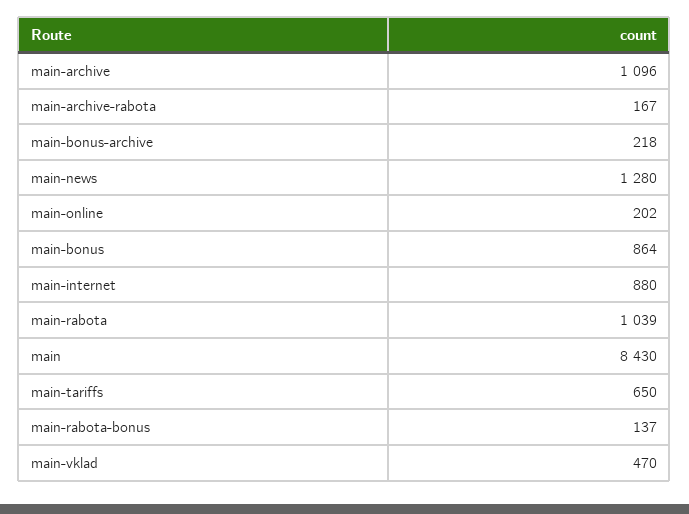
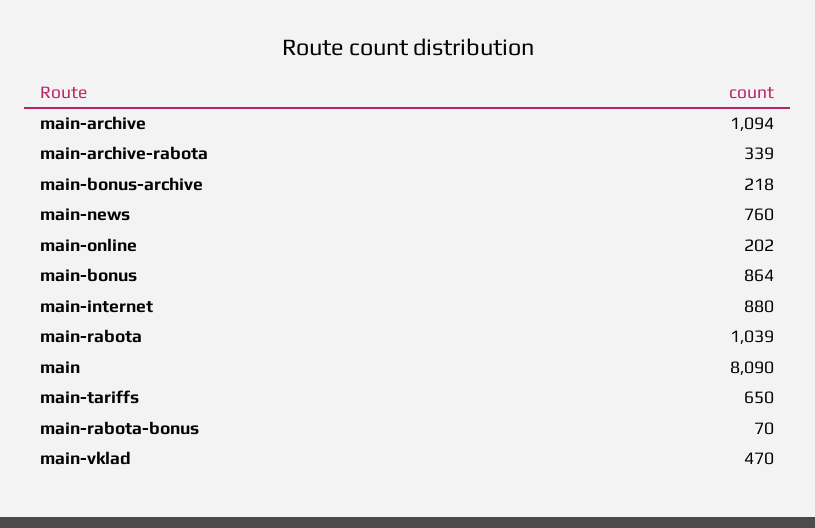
main-archive: 1096 -> 1094
main-archive-rabota: 167 -> 339
main-news: 1280 -> 760
main: 8430 -> 8090
main-rabota-bonus: 137 -> 70

